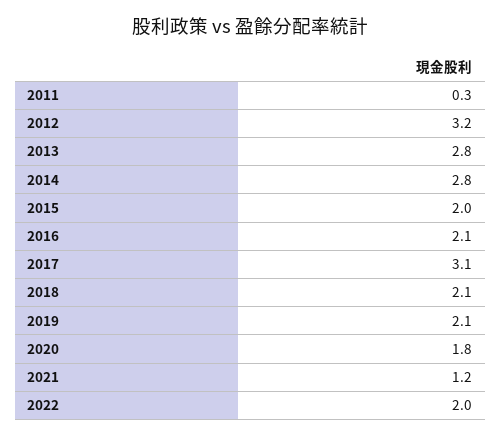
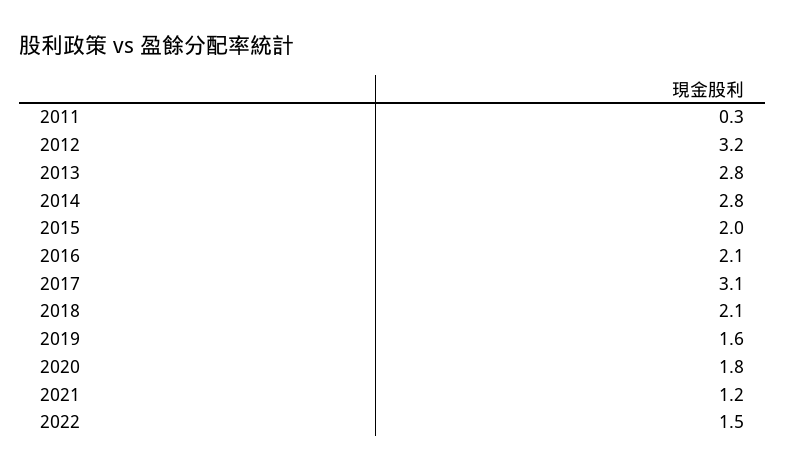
2019: 2.1 -> 1.6
2022: 2 -> 1.5

